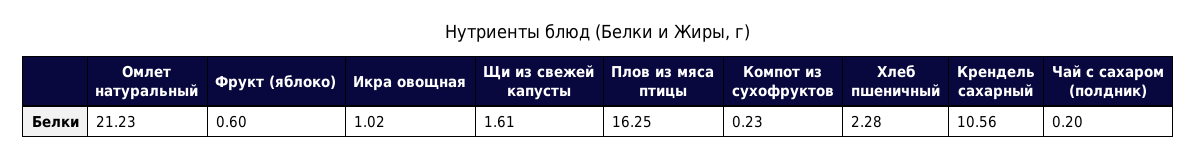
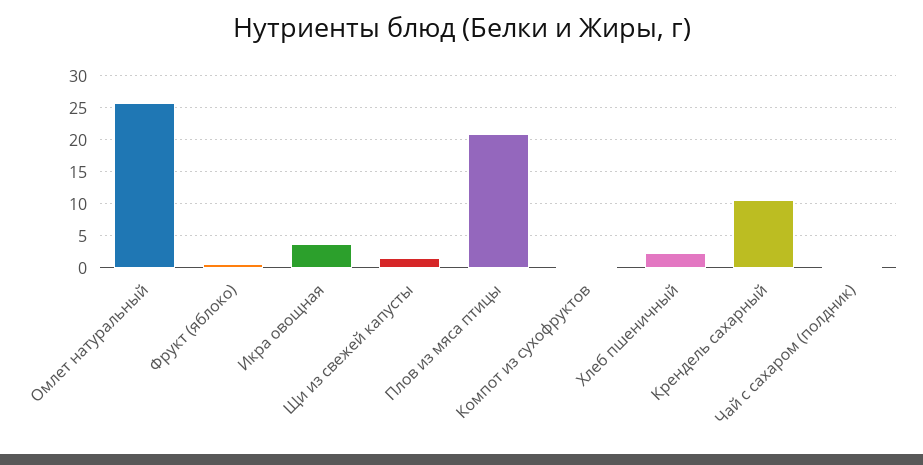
Омлет натуральный: 21.23 -> 26
Икра овощная: 1.02 -> 4
Плов из мяса птицы: 16.25 -> 21

